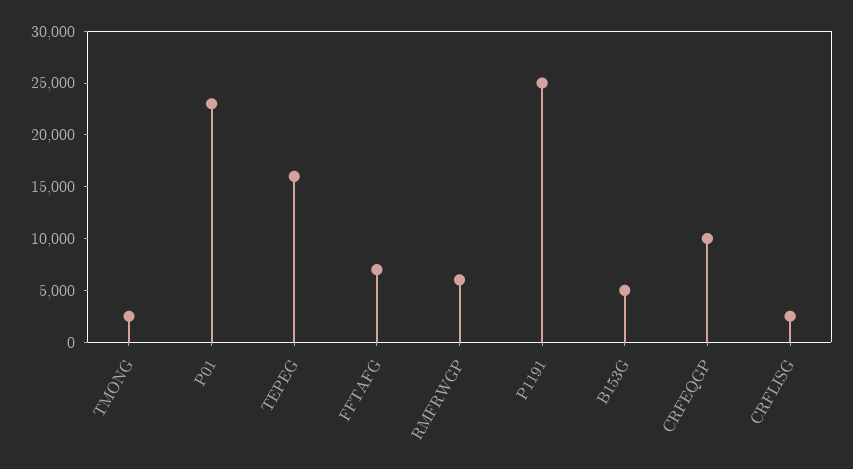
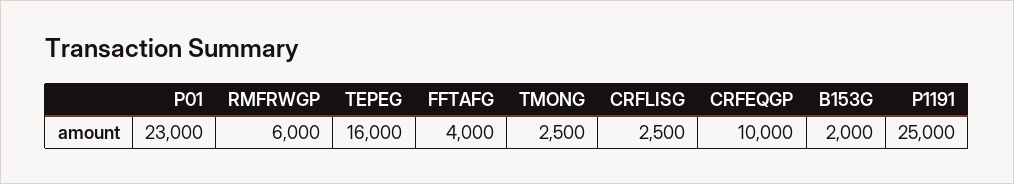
FFTAFG: 7000 -> 4000
B153G: 5000 -> 2000

